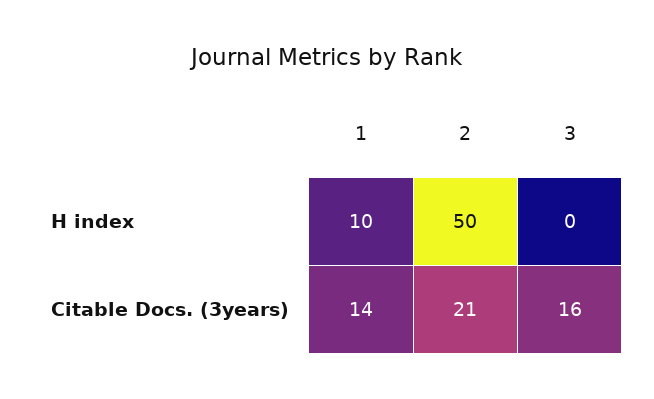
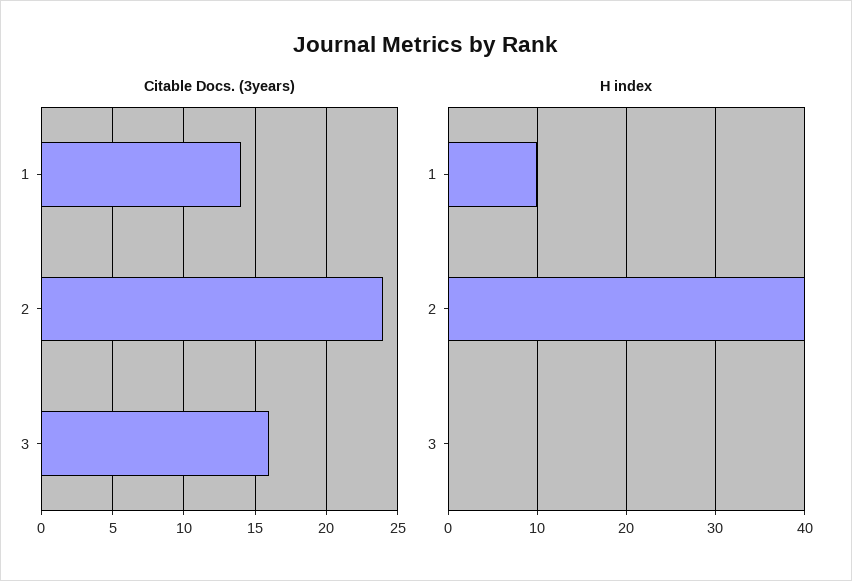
H index, 2: 50 -> 40
Citable Docs. (3years), 2: 21 -> 24

